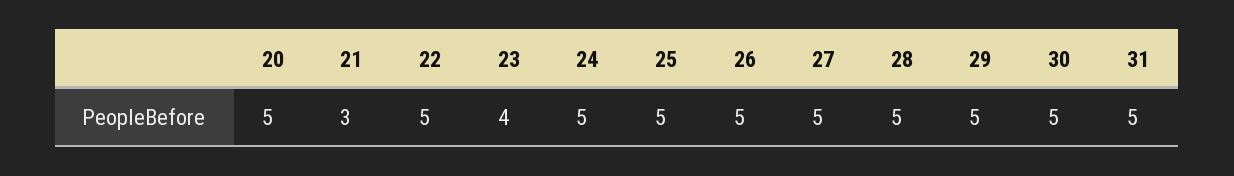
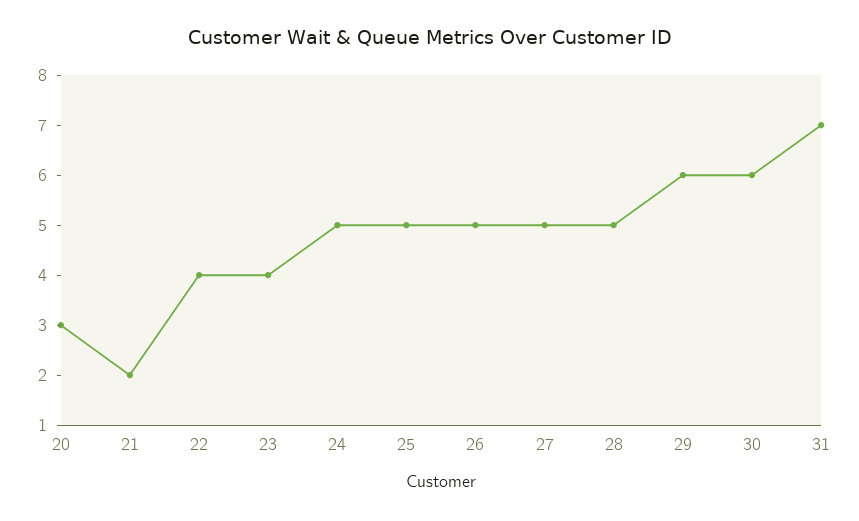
20: 5 -> 3
21: 3 -> 2
22: 5 -> 4
29: 5 -> 6
30: 5 -> 6
31: 5 -> 7

